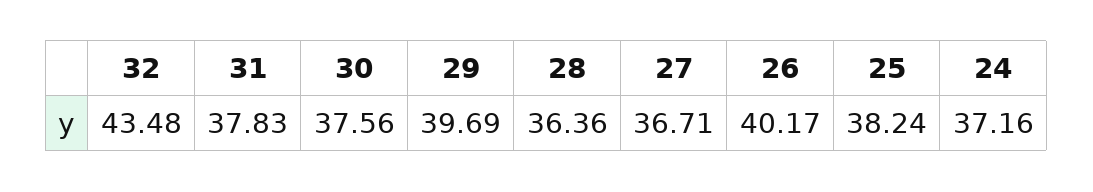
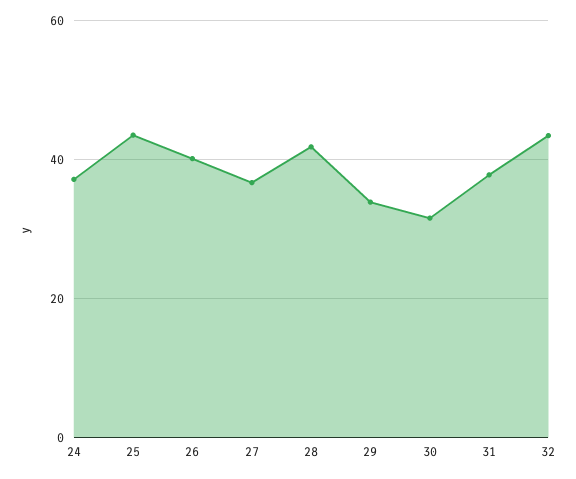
30: 37.56 -> 32
29: 39.69 -> 34
28: 36.36 -> 42
25: 38.24 -> 44

